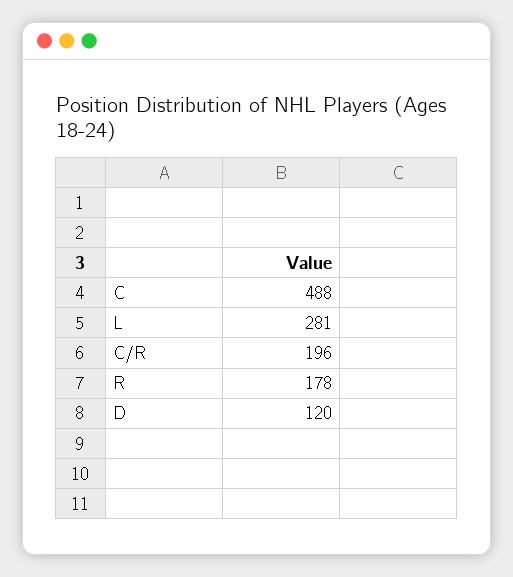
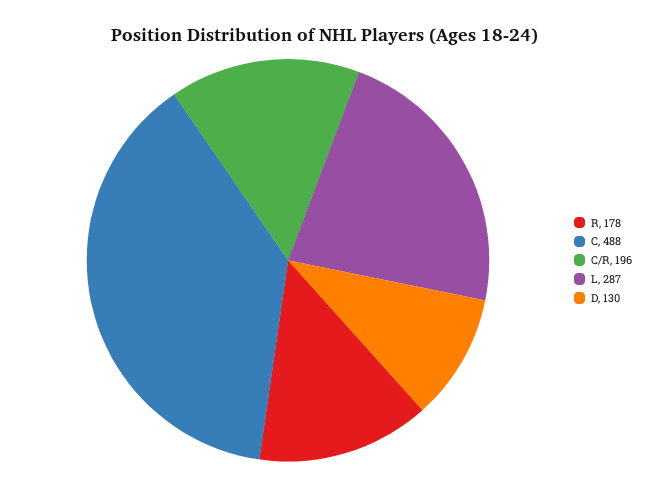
L: 281 -> 287
D: 120 -> 130

